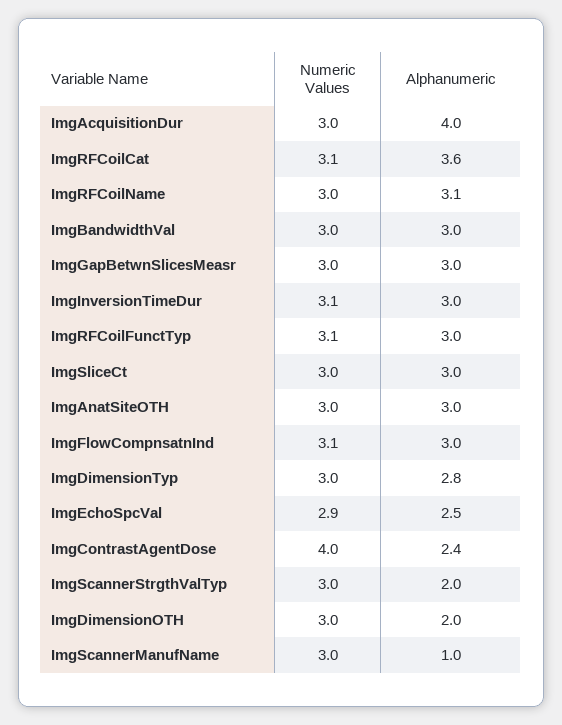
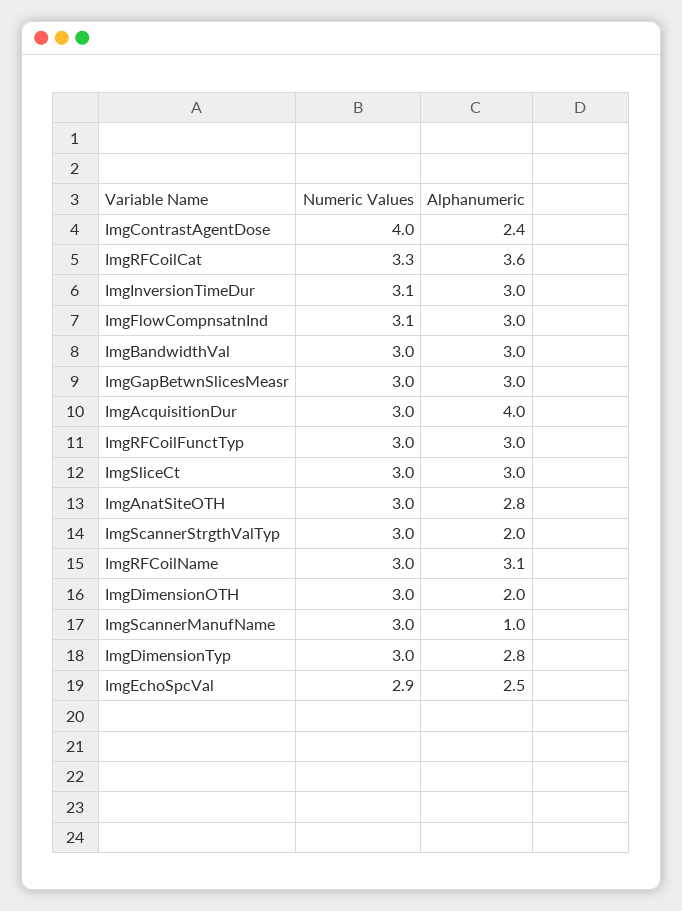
Numeric Values, ImgRFCoilCat: 3.1 -> 3.3
Numeric Values, ImgRFCoilFunctTyp: 3.1 -> 3
Alphanumeric, ImgAnatSiteOTH: 3 -> 2.8

